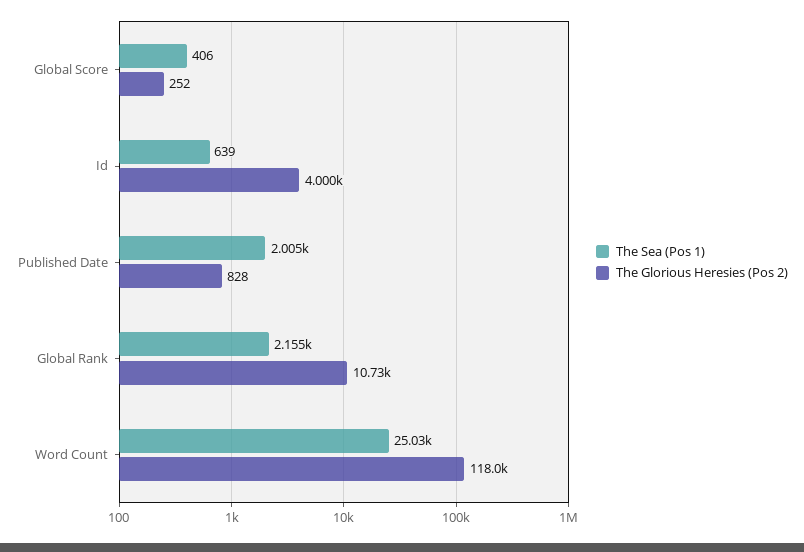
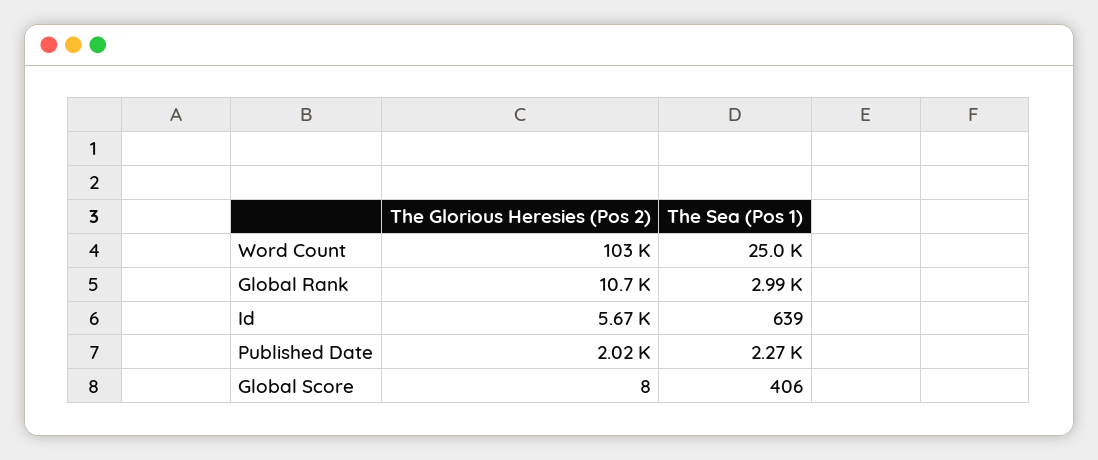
The Glorious Heresies (Pos 2), Global Score: 252 -> 8
The Glorious Heresies (Pos 2), Id: 4000 -> 5670
The Sea (Pos 1), Published Date: 2005 -> 2270
The Glorious Heresies (Pos 2), Published Date: 828 -> 2020
The Sea (Pos 1), Global Rank: 2155 -> 2990
The Glorious Heresies (Pos 2), Word Count: 118000 -> 103000

